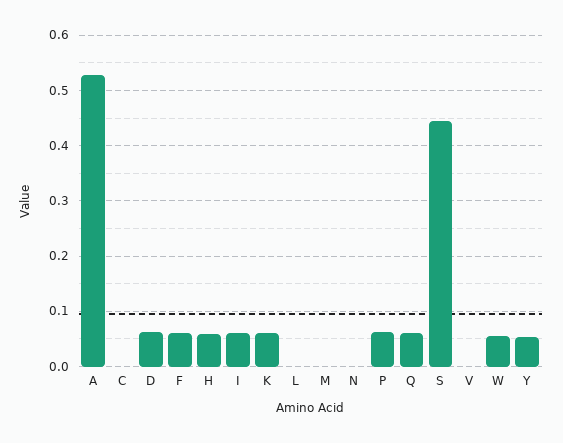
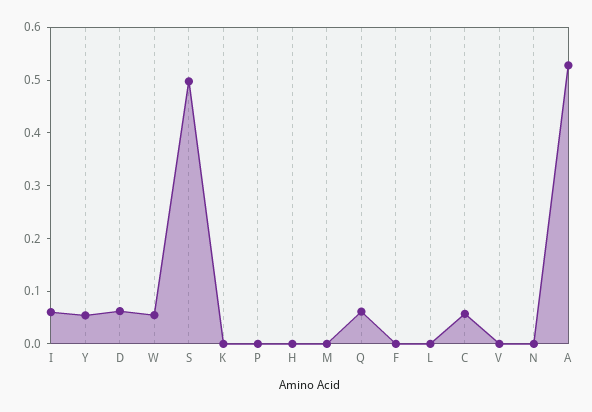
C: 0 -> 0.06
F: 0.06 -> 0
H: 0.06 -> 0
K: 0.06 -> 0
P: 0.06 -> 0
S: 0.44 -> 0.5

